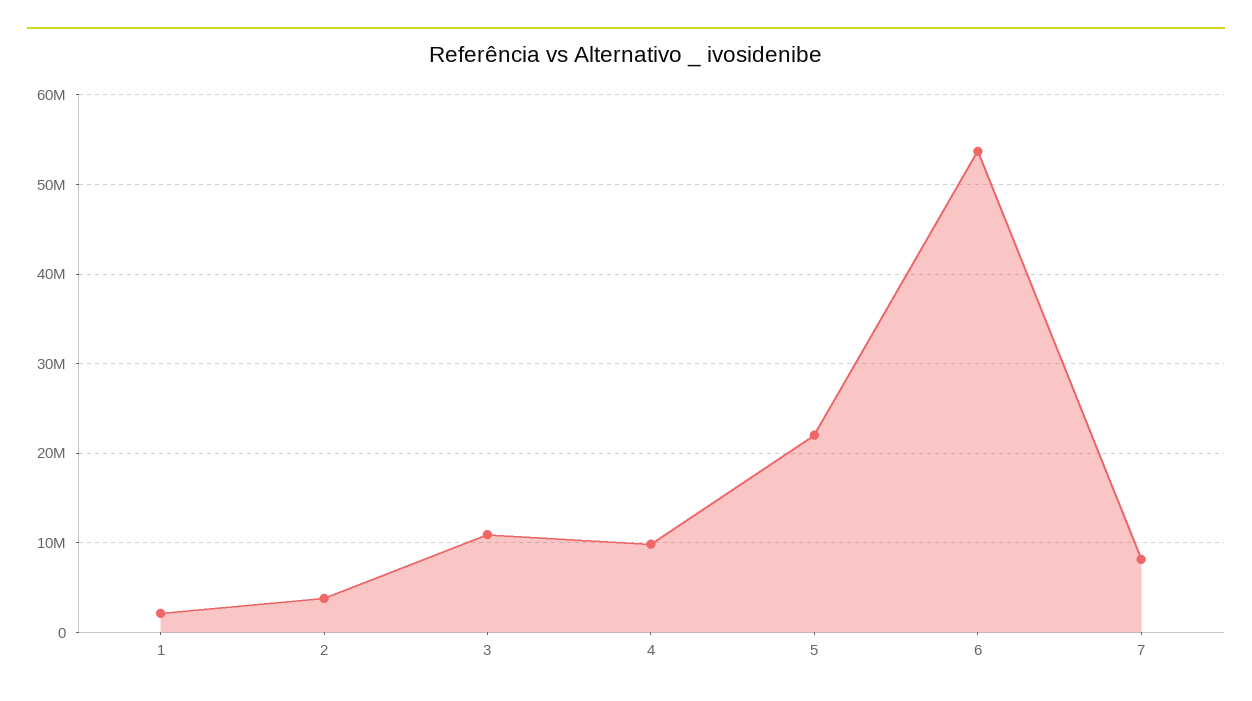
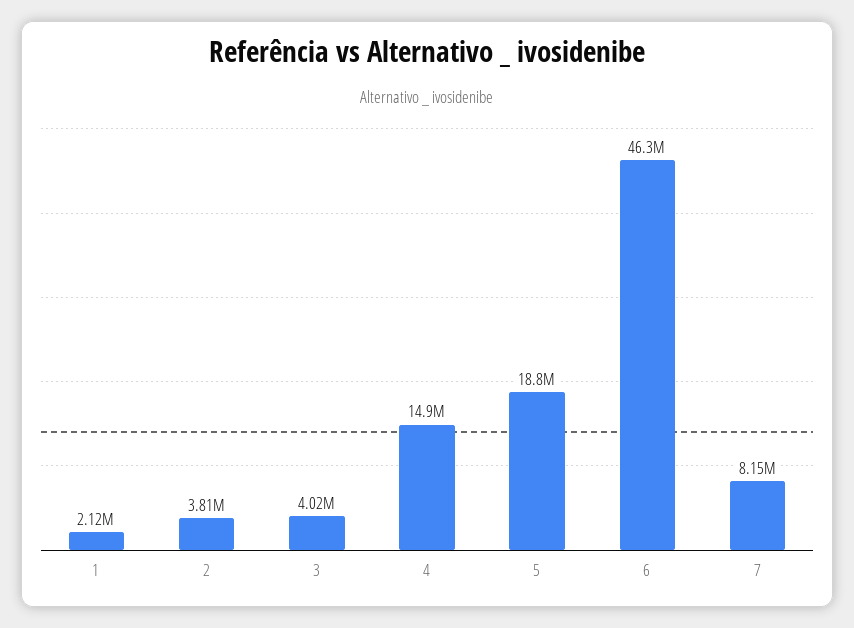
3: 11000000 -> 4020000
4: 10000000 -> 14900000
5: 22000000 -> 18800000
6: 54000000 -> 46300000

